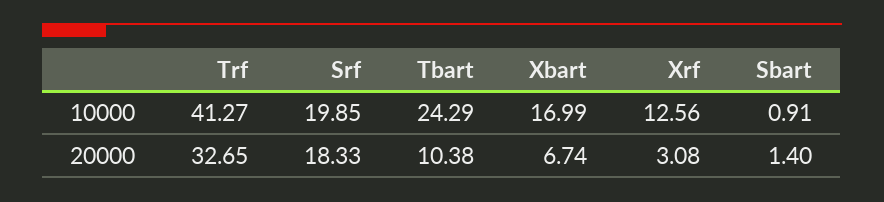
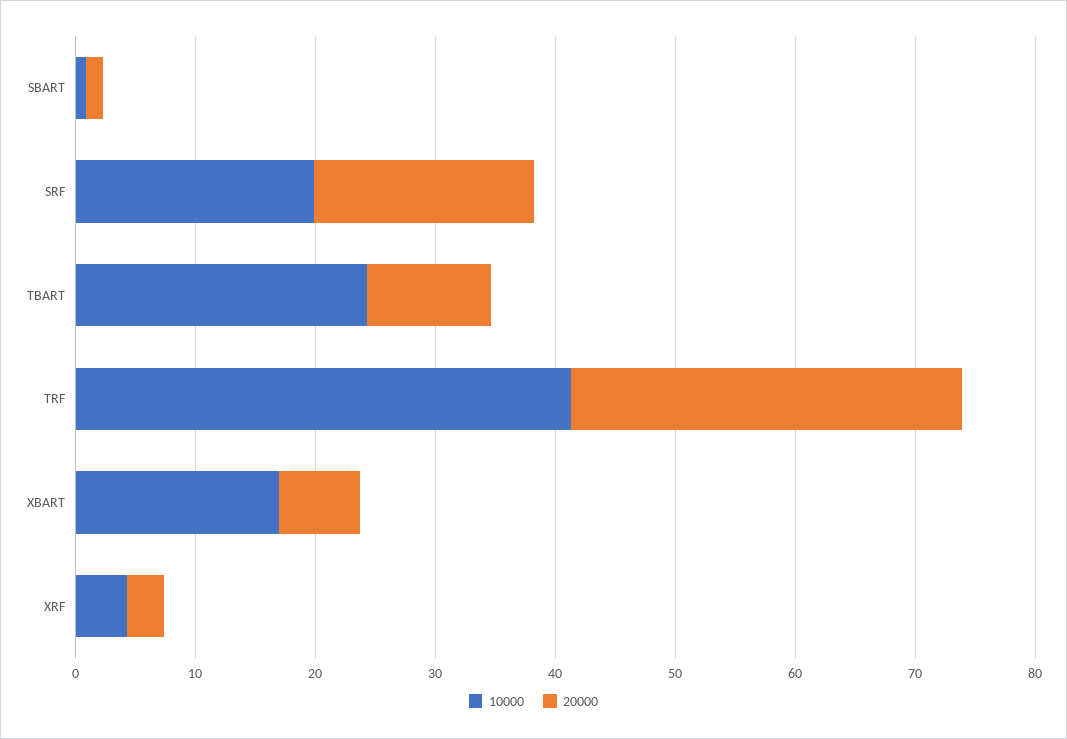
10000, Xrf: 12.56 -> 4

